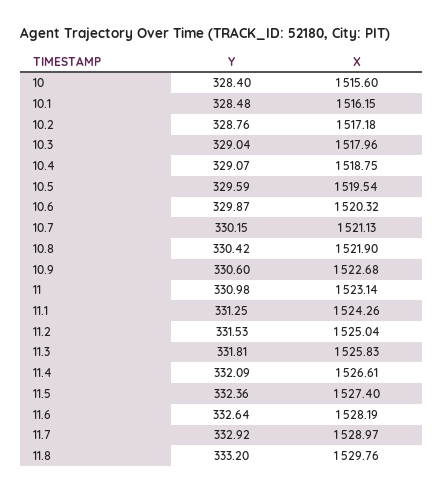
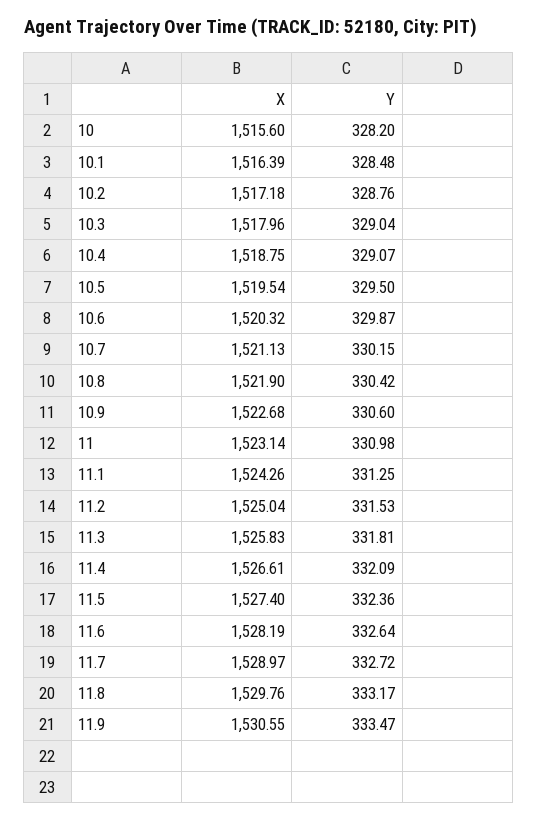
Y, 10: 328.4 -> 328.2
X, 10.1: 1516.15 -> 1516.39
Y, 10.5: 329.59 -> 329.5
Y, 11.7: 332.92 -> 332.72
Y, 11.8: 333.2 -> 333.17
X, 11.9: none -> 1530.55
Y, 11.9: none -> 333.47

